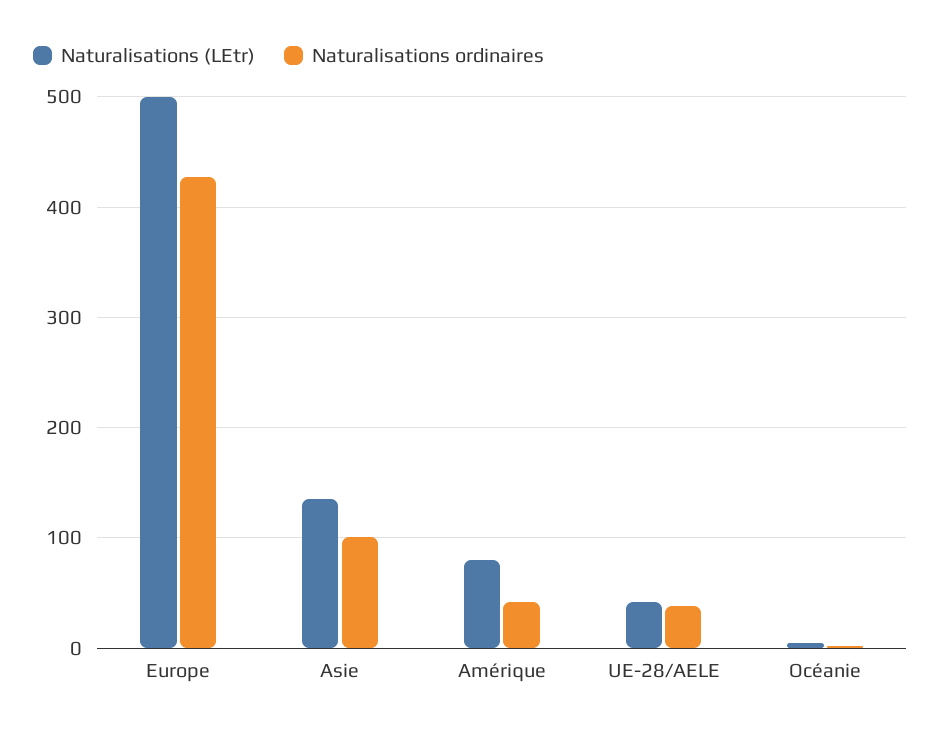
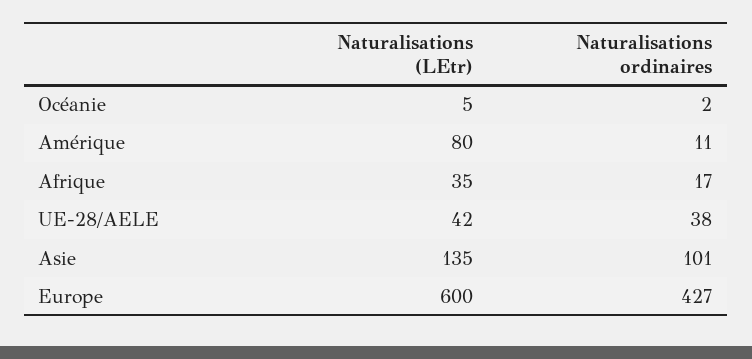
Naturalisations (LEtr), Europe: 500 -> 600
Naturalisations ordinaires, Amérique: 40 -> 11
Naturalisations (LEtr), Afrique: none -> 35
Naturalisations ordinaires, Afrique: none -> 17

